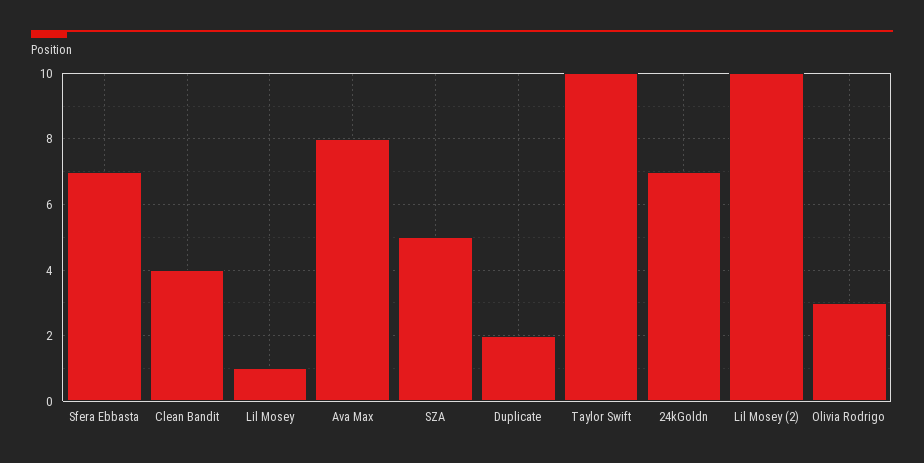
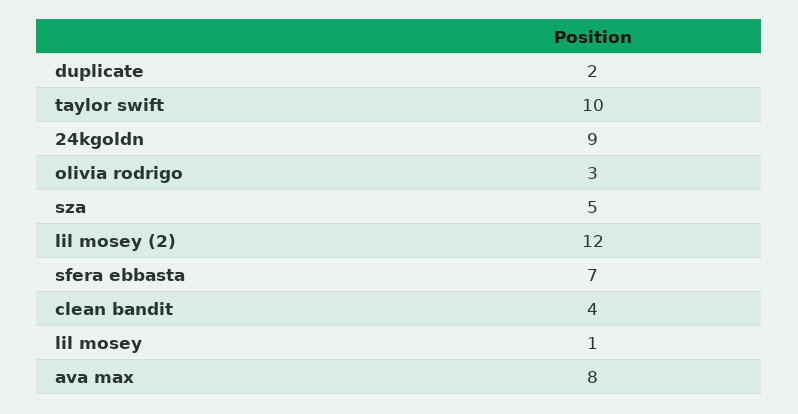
24kGoldn: 7 -> 9
Lil Mosey (2): 10 -> 12

